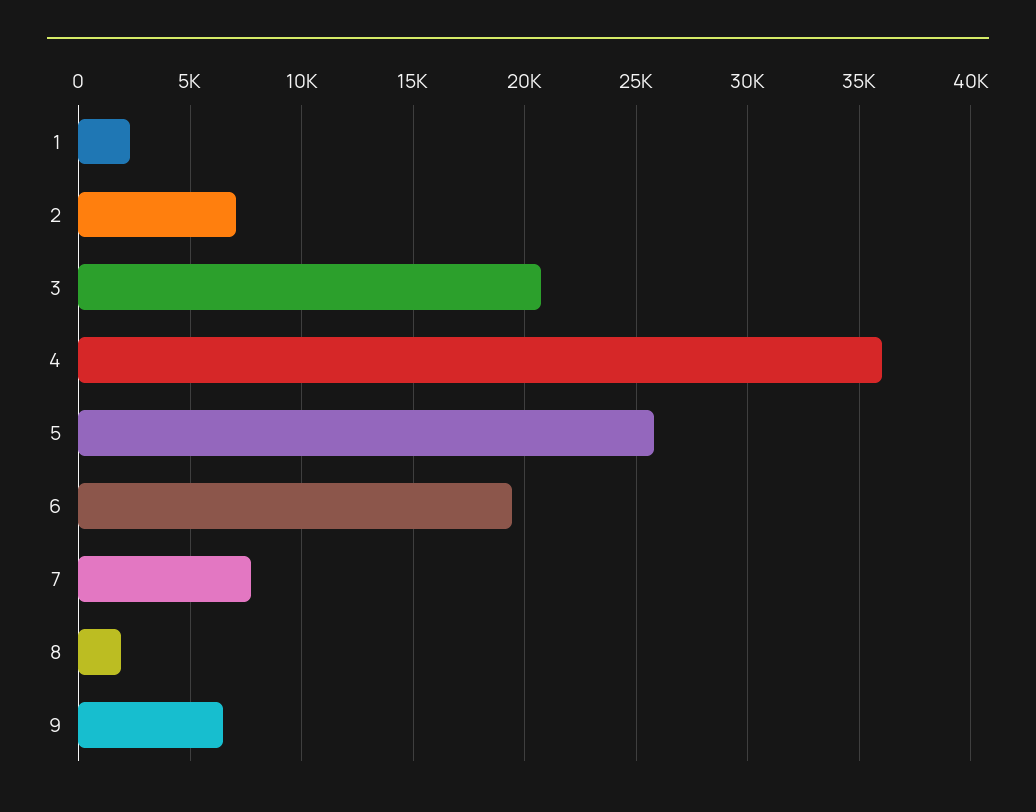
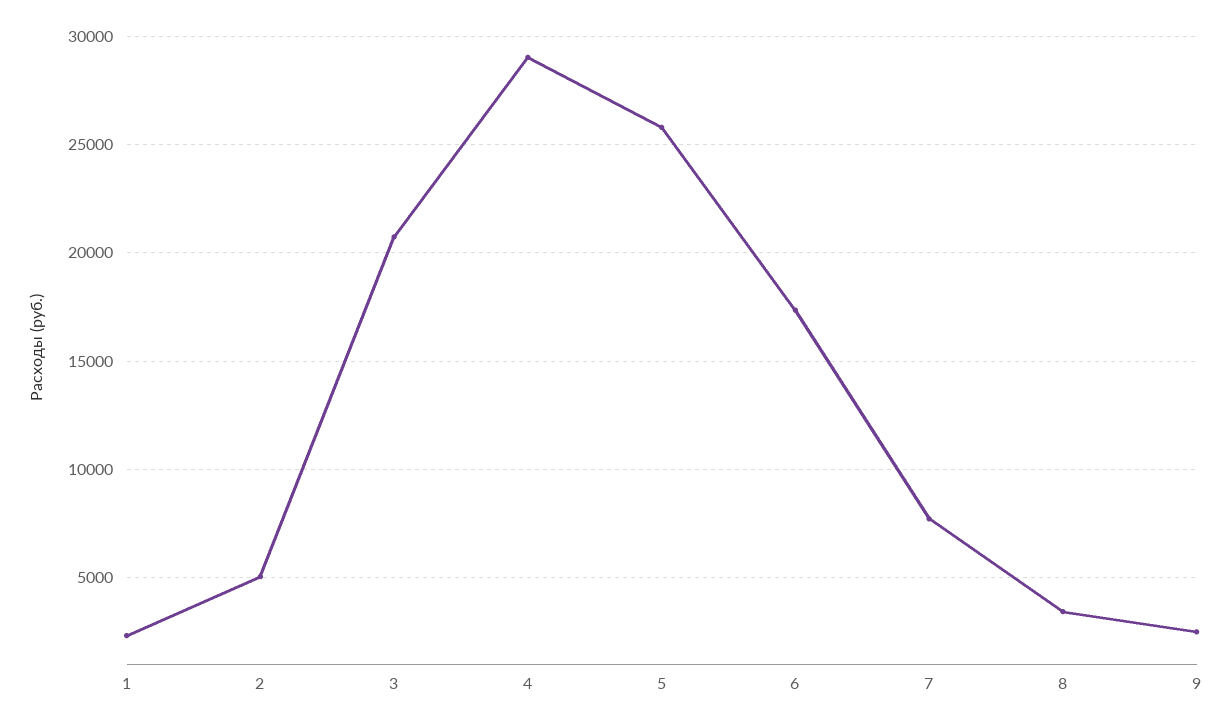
2: 7000 -> 5000
4: 36000 -> 29000
6: 19500 -> 17500
8: 2000 -> 3500
9: 6500 -> 2500

